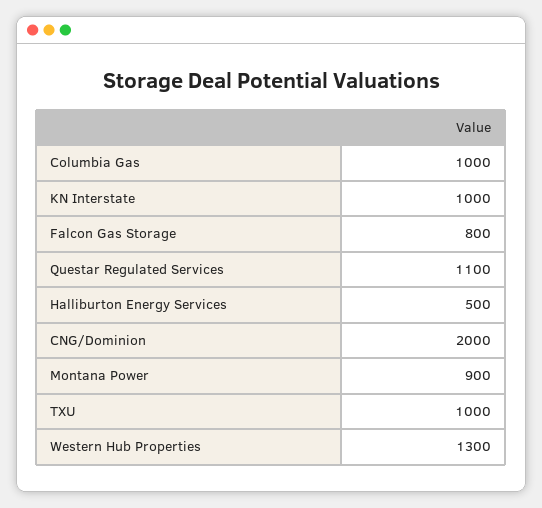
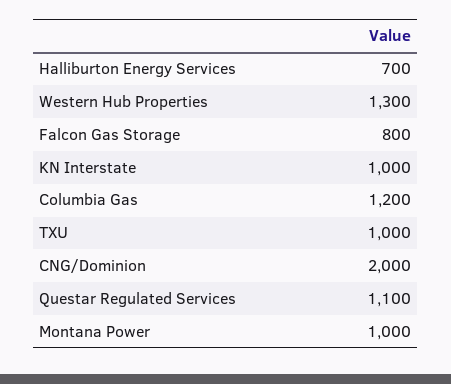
Columbia Gas: 1000 -> 1200
Halliburton Energy Services: 500 -> 700
Montana Power: 900 -> 1000

